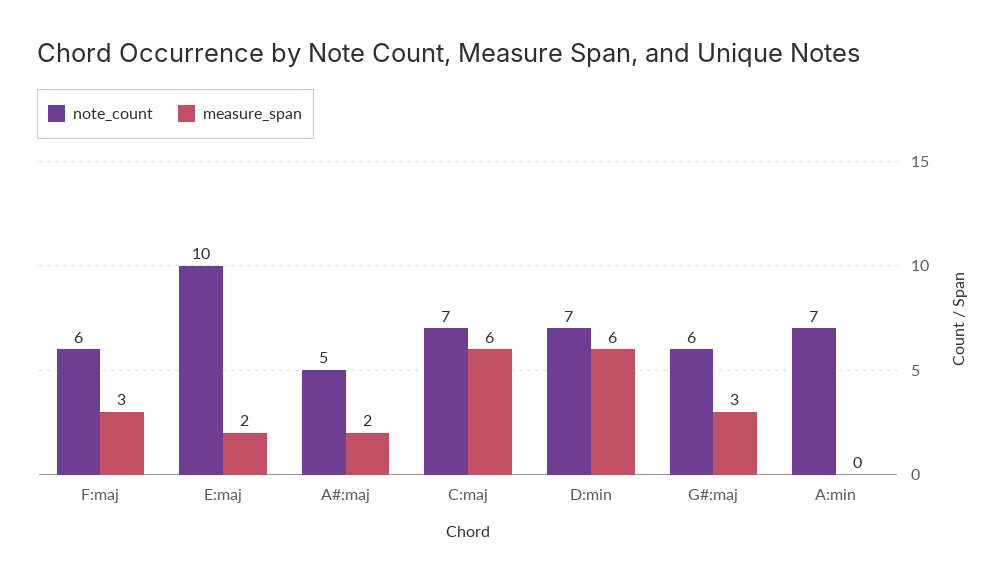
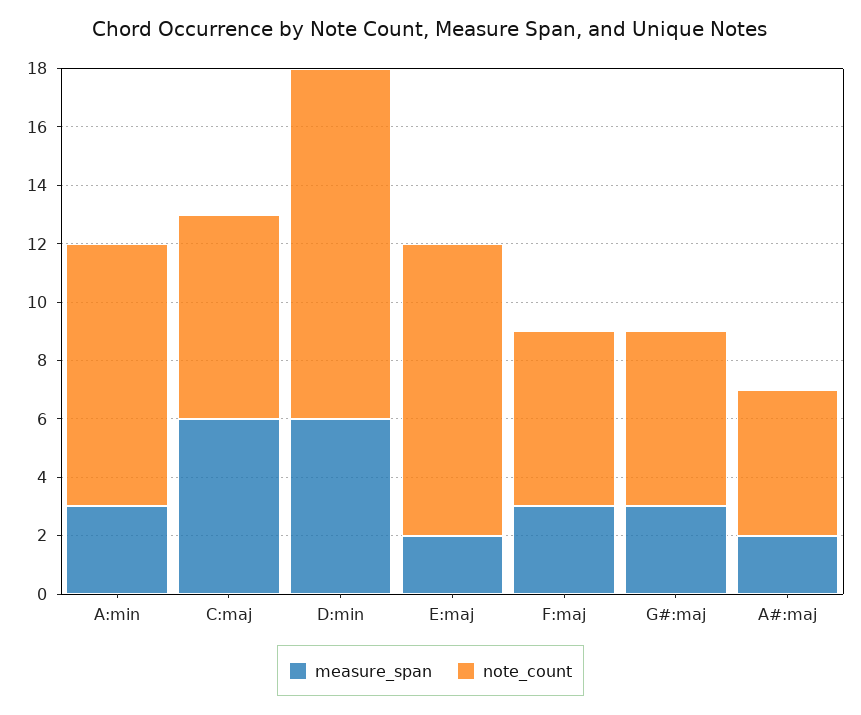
note_count, D:min: 7 -> 12
note_count, A:min: 7 -> 9
measure_span, A:min: 0 -> 3

